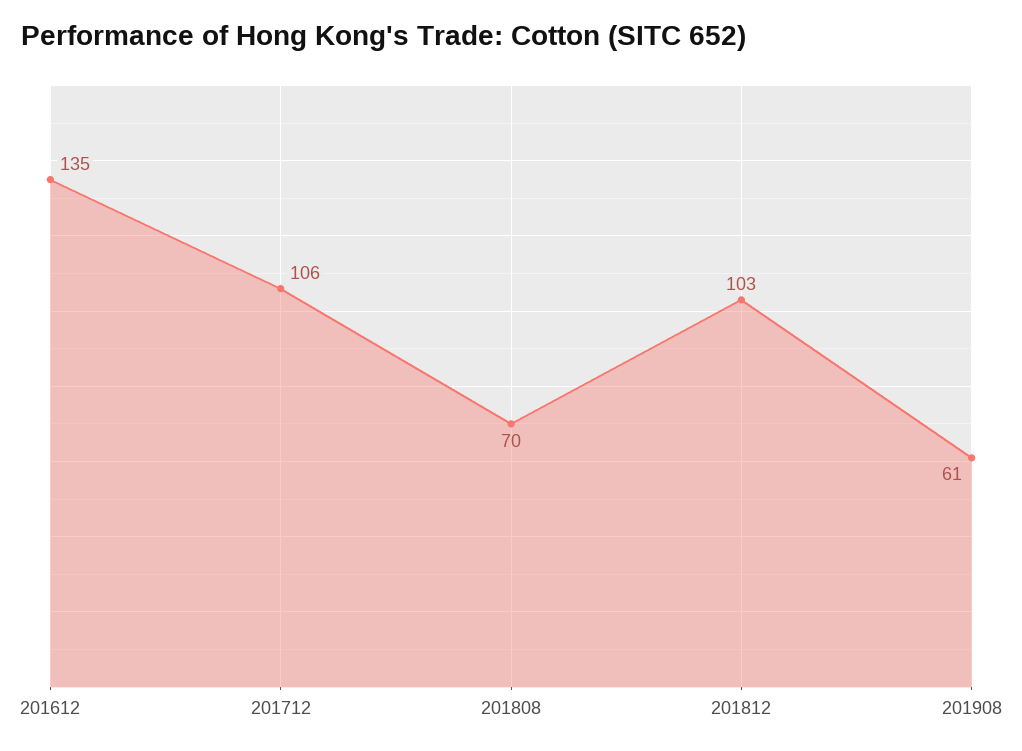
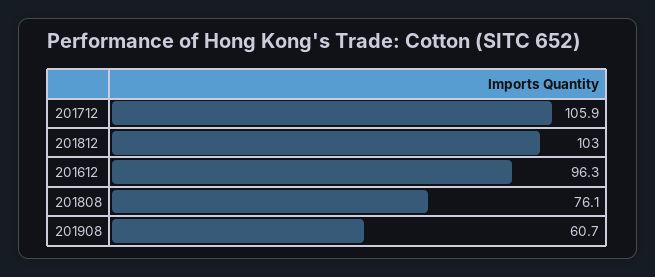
201612: 135 -> 96.3
201808: 70 -> 76.1

